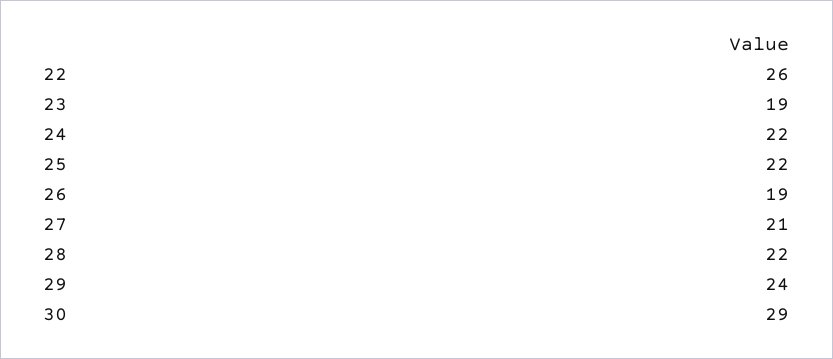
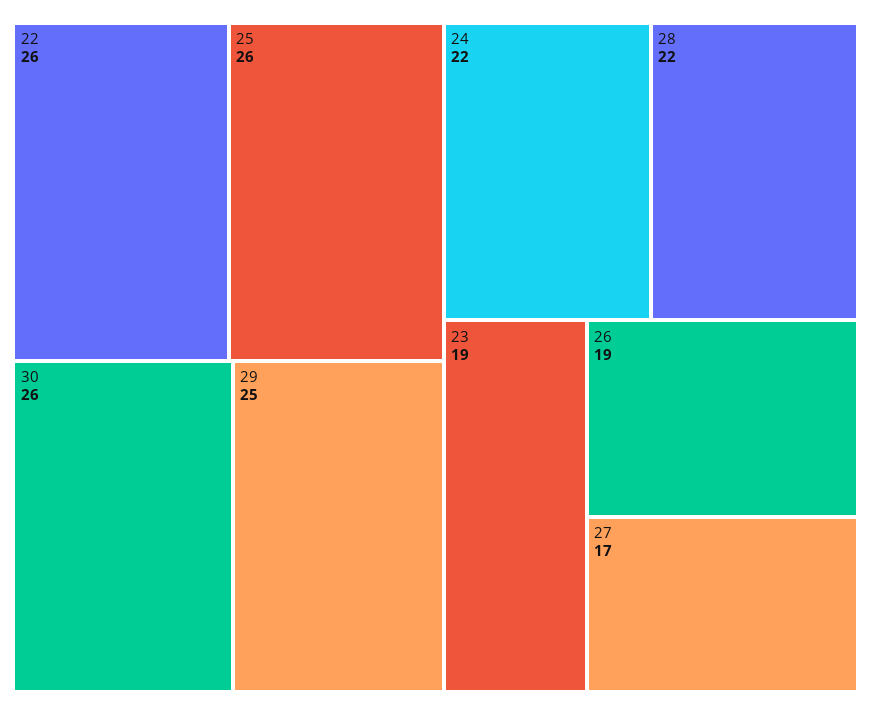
25: 22 -> 26
27: 21 -> 17
29: 24 -> 25
30: 29 -> 26

